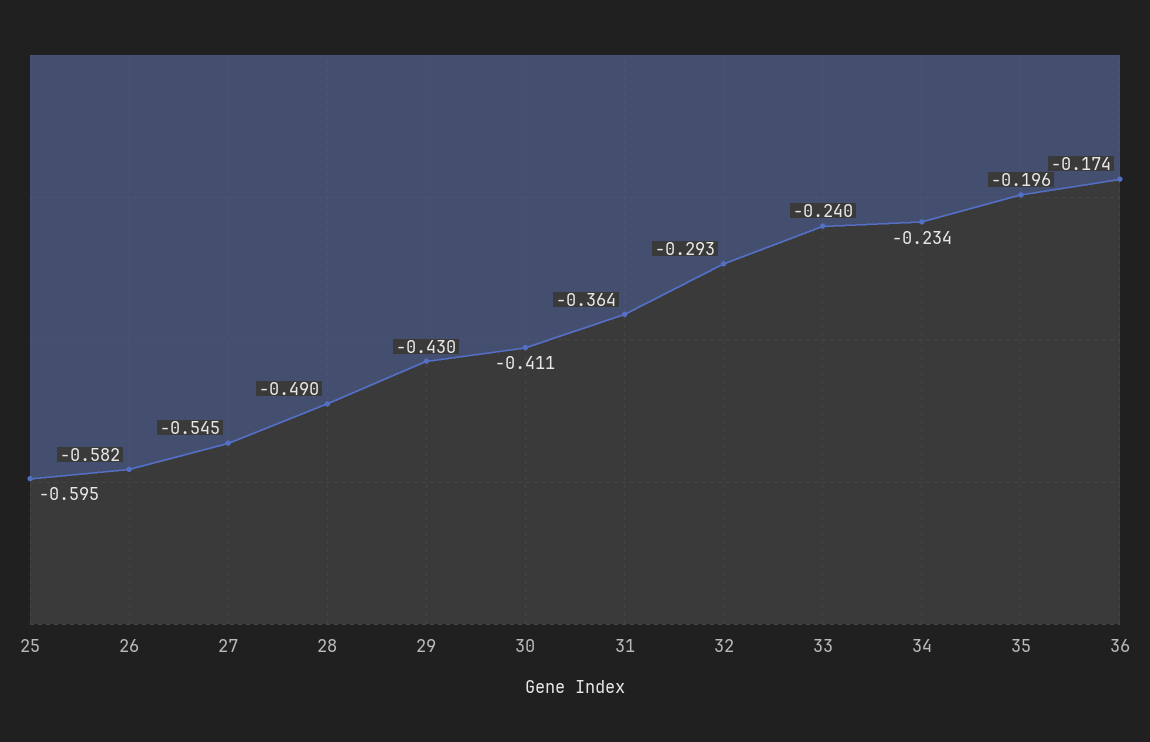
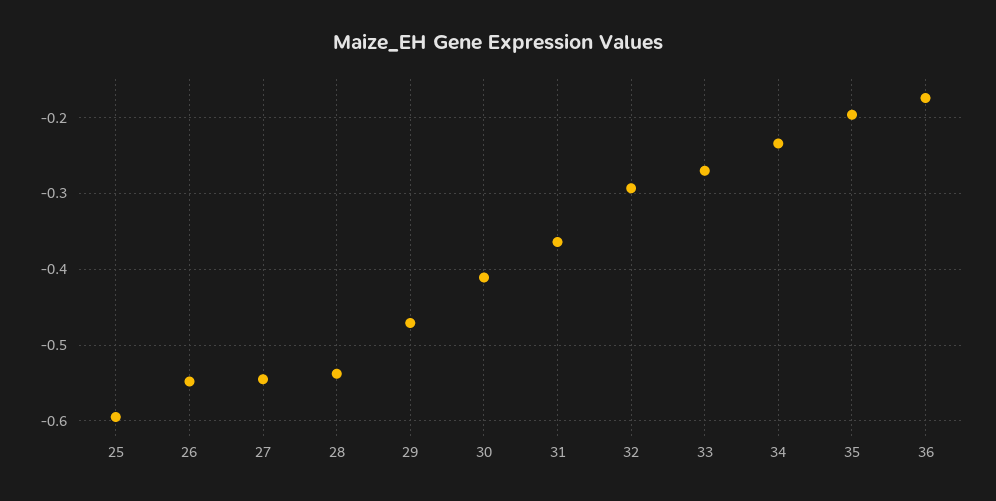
26: -0.582 -> -0.55
28: -0.49 -> -0.54
29: -0.43 -> -0.47
33: -0.24 -> -0.27

